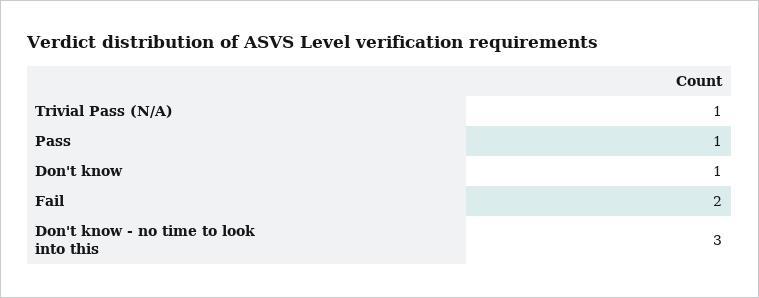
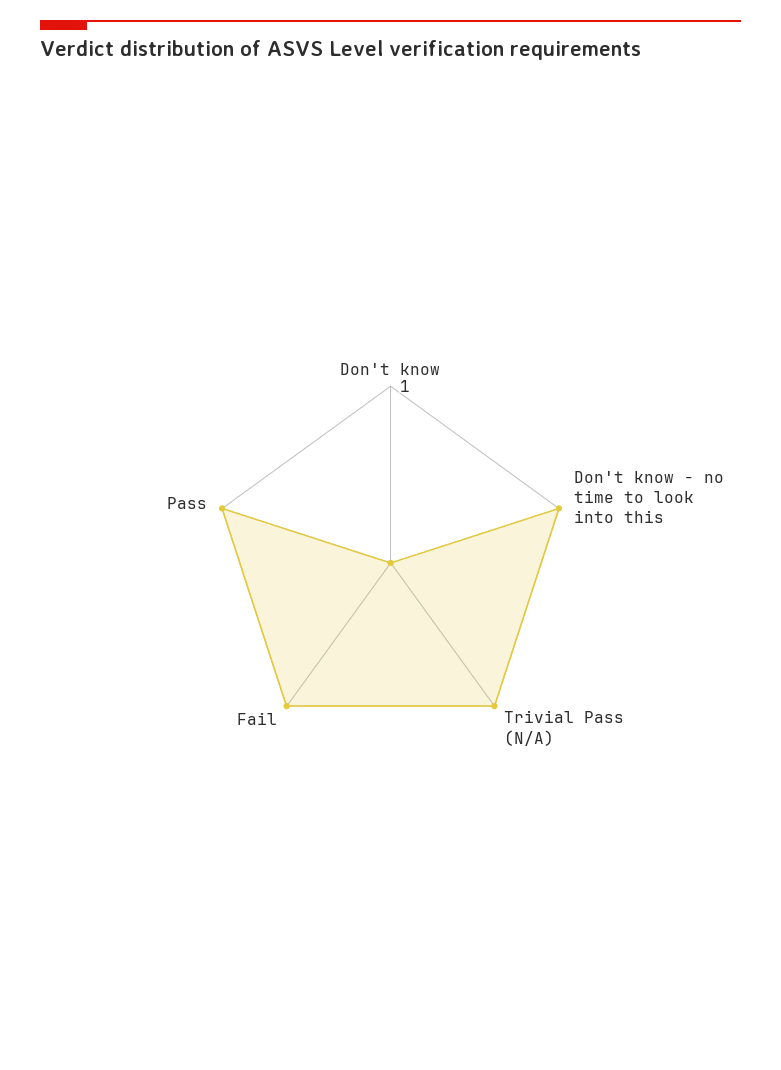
Don't know: 1 -> 0
Fail: 2 -> 1
Don't know - no time to look into this: 3 -> 1

